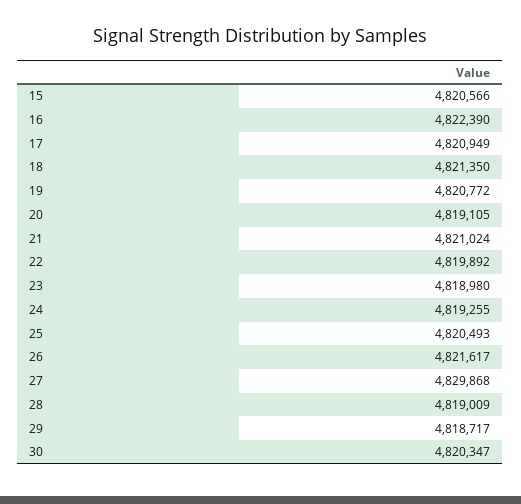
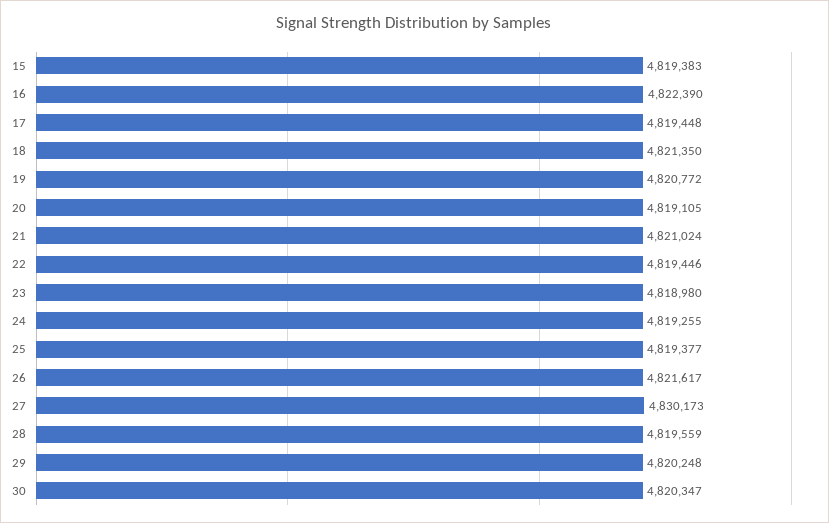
15: 4820566 -> 4819383
17: 4820949 -> 4819448
22: 4819892 -> 4819446
25: 4820493 -> 4819377
27: 4829868 -> 4830173
28: 4819009 -> 4819559
29: 4818717 -> 4820248

